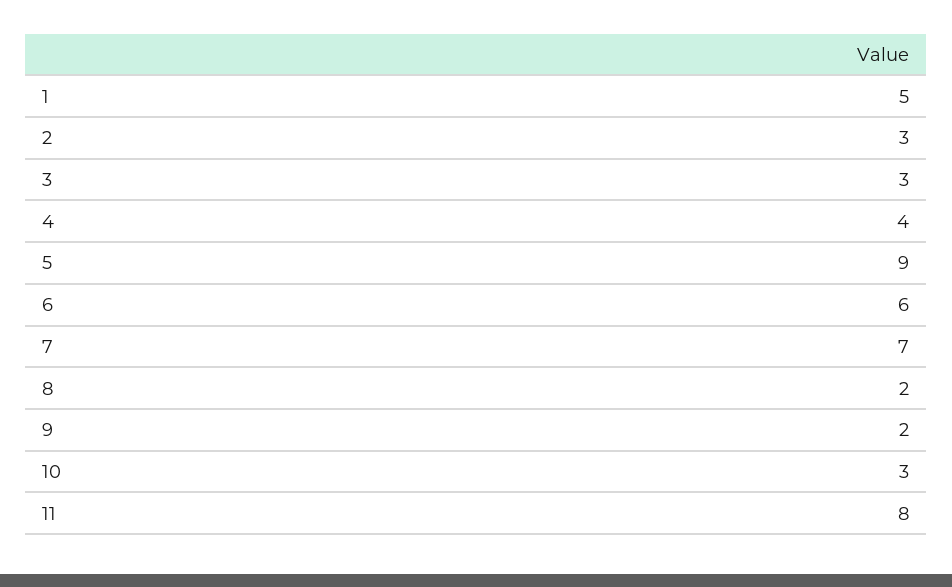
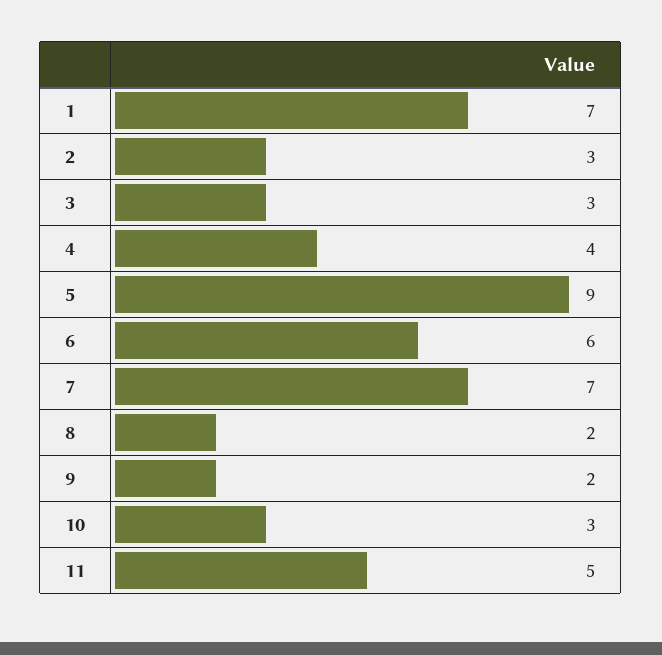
1: 5 -> 7
11: 8 -> 5

